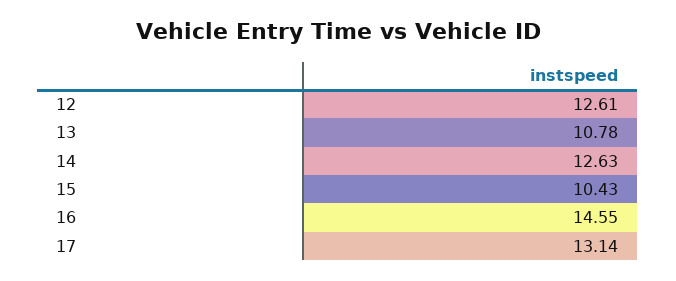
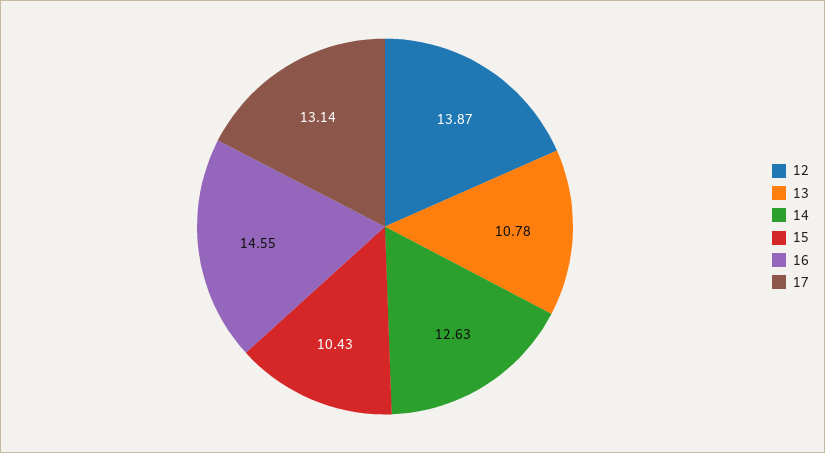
12: 12.61 -> 13.87

